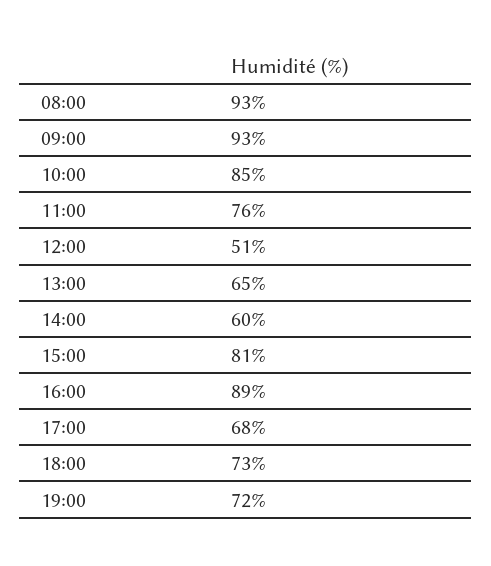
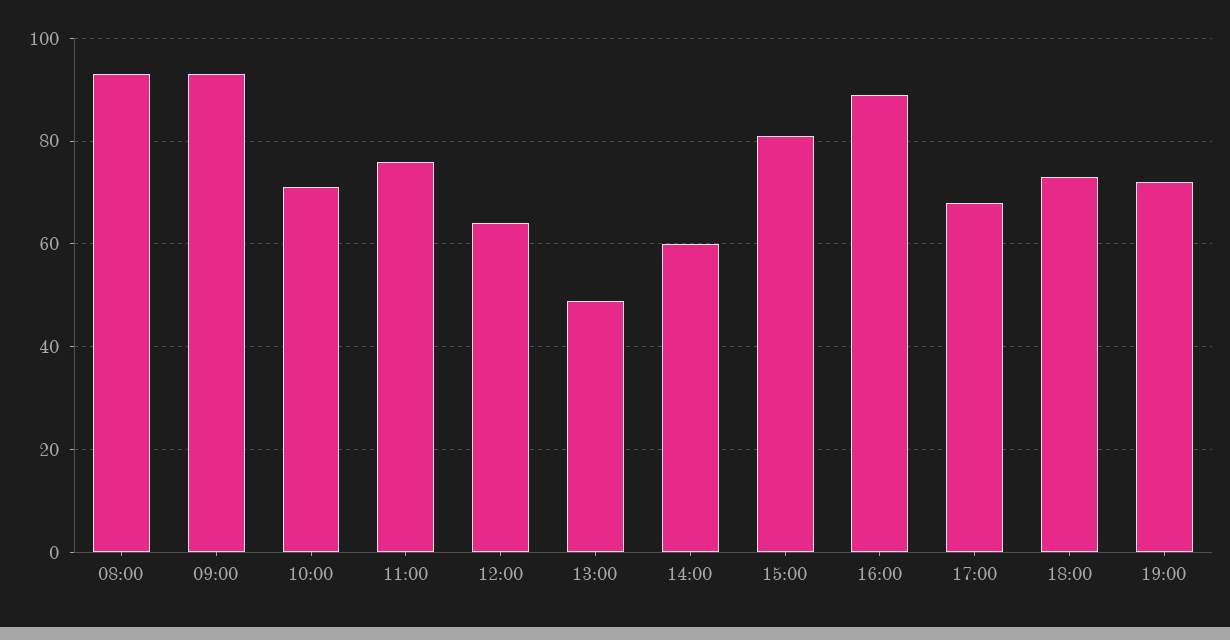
10:00: 85 -> 70
12:00: 51 -> 65
13:00: 65 -> 50

